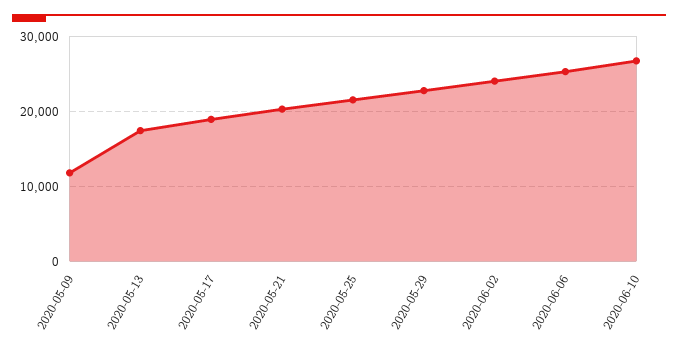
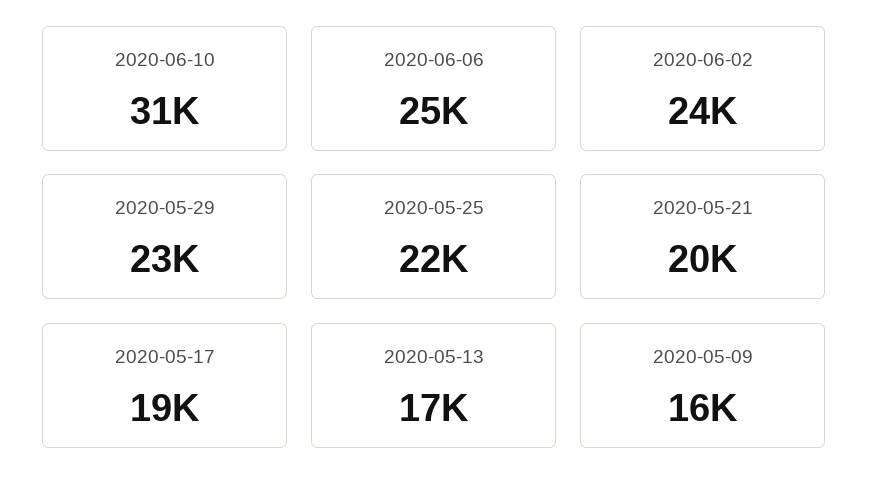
2020-05-09: 12000 -> 16000
2020-06-10: 27000 -> 31000

